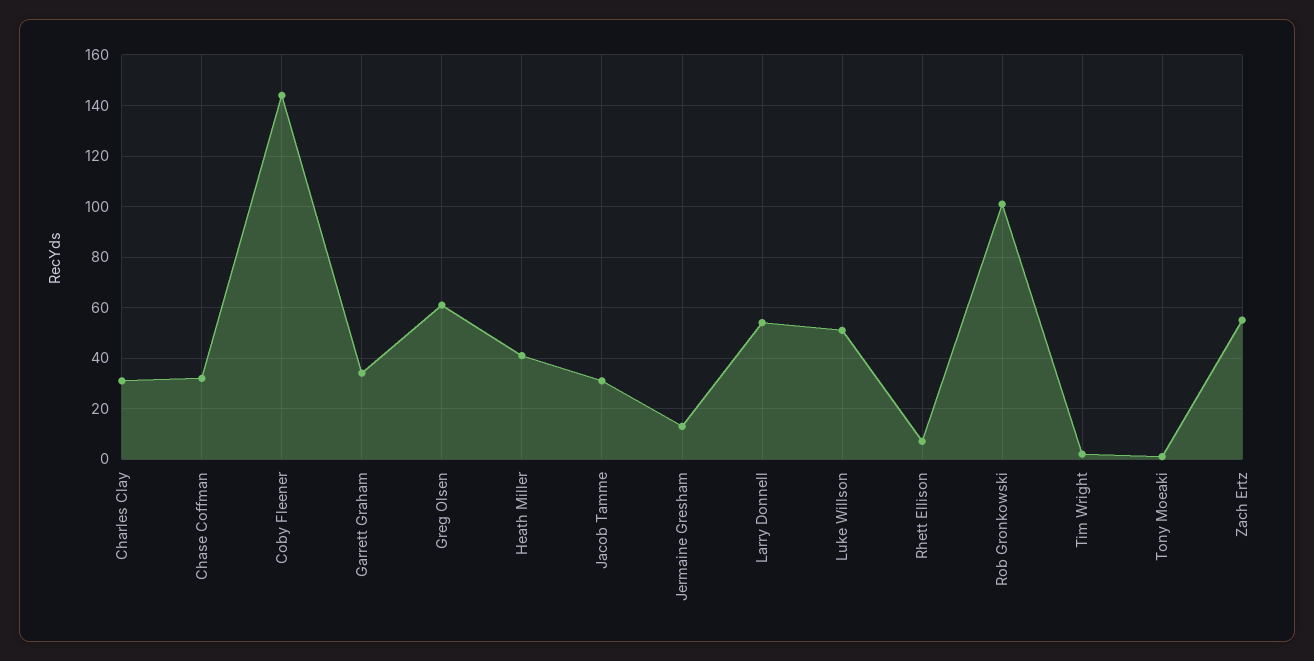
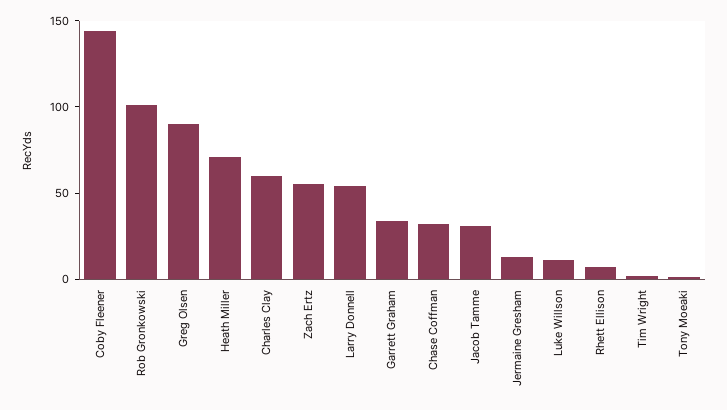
Charles Clay: 30 -> 60
Greg Olsen: 60 -> 90
Heath Miller: 40 -> 70
Luke Willson: 50 -> 10

